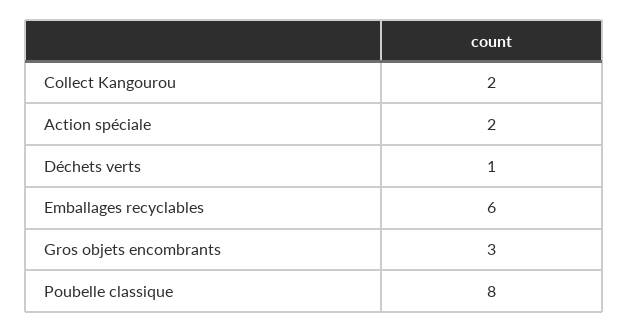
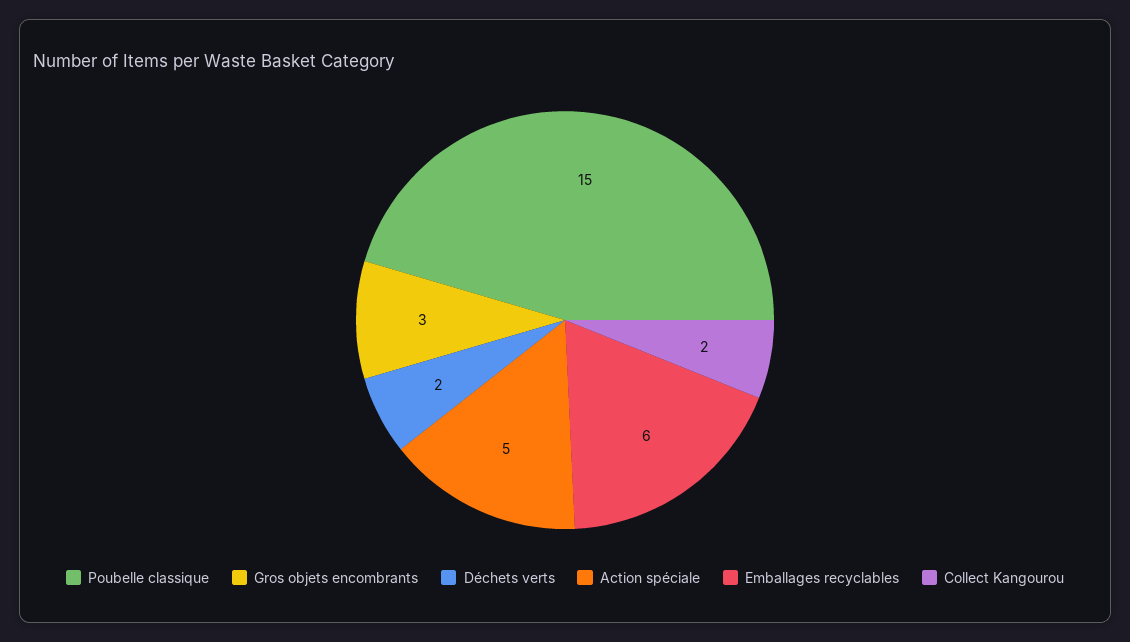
Action spéciale: 2 -> 5
Déchets verts: 1 -> 2
Poubelle classique: 8 -> 15

